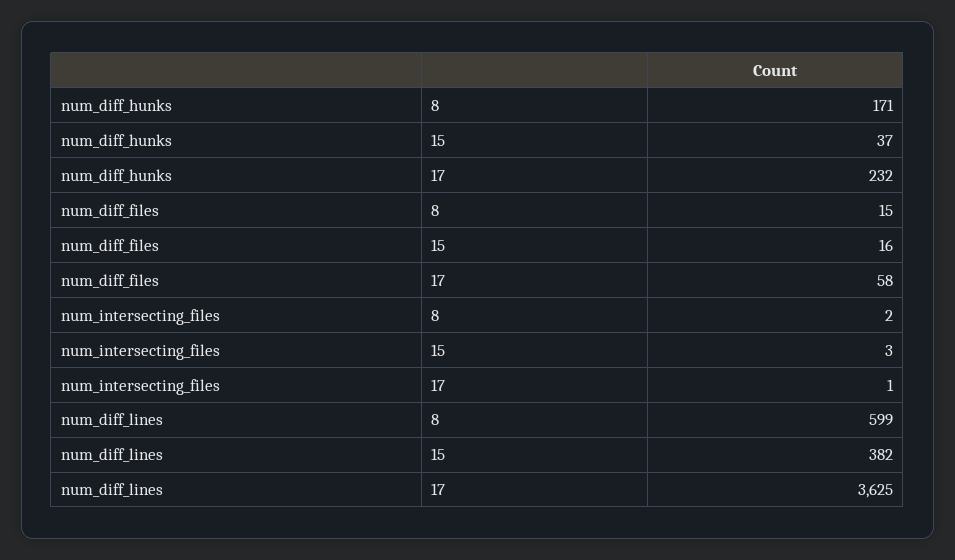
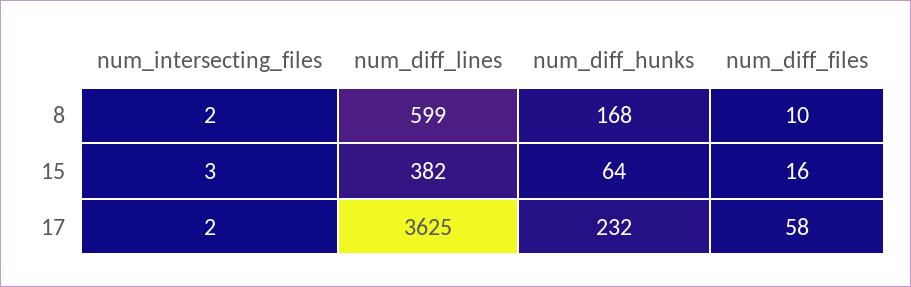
num_diff_hunks, 8: 171 -> 168
num_diff_hunks, 15: 37 -> 64
num_diff_files, 8: 15 -> 10
num_intersecting_files, 17: 1 -> 2

